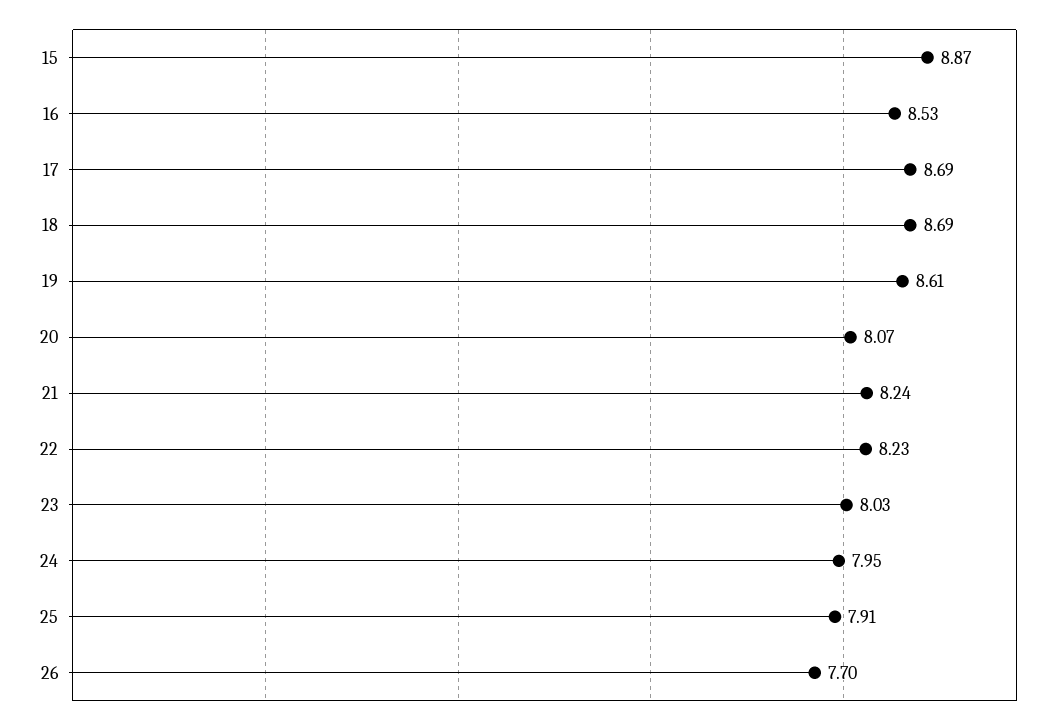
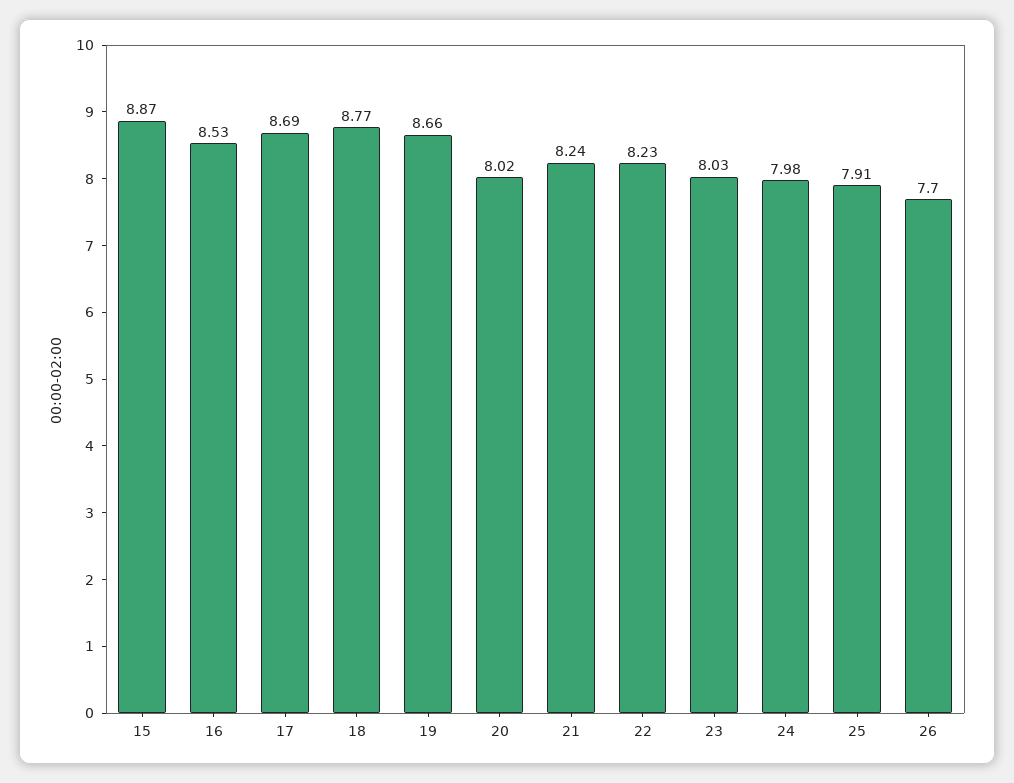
18: 8.69 -> 8.77
19: 8.61 -> 8.66
20: 8.07 -> 8.02
24: 7.95 -> 7.98

